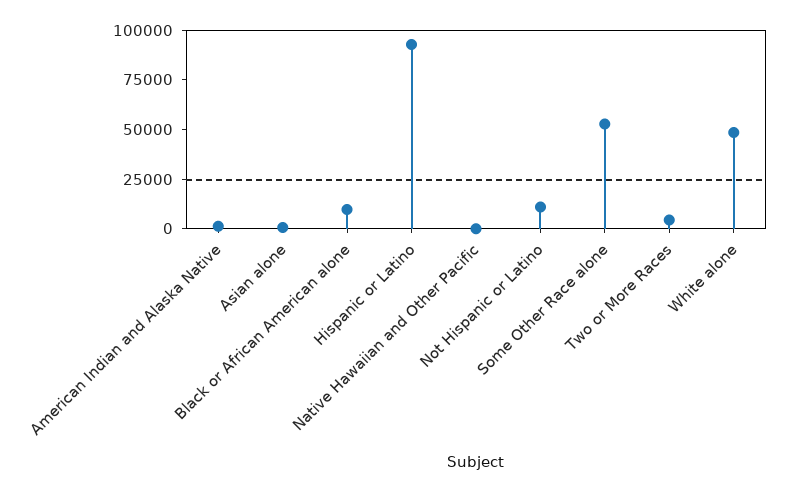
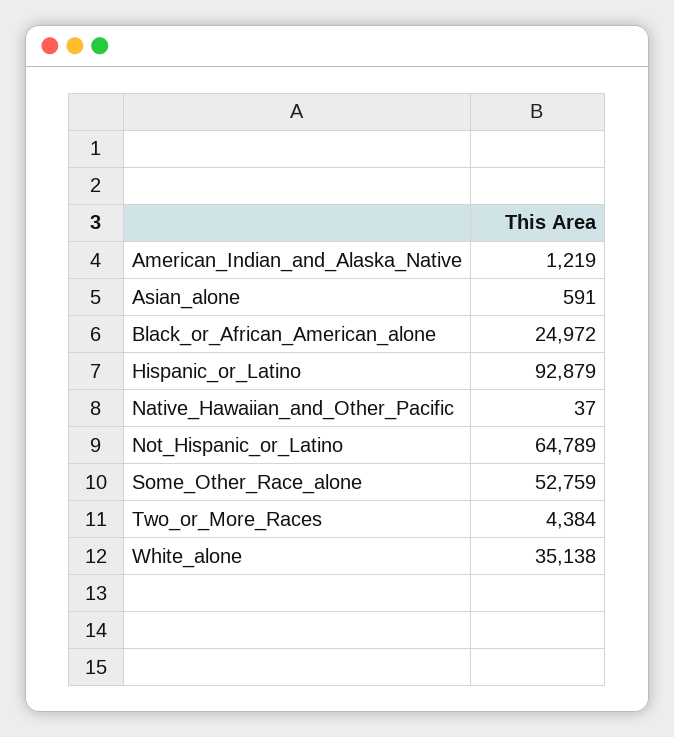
Black or African American alone: 10000 -> 24972
Not Hispanic or Latino: 10000 -> 64789
White alone: 50000 -> 35138

